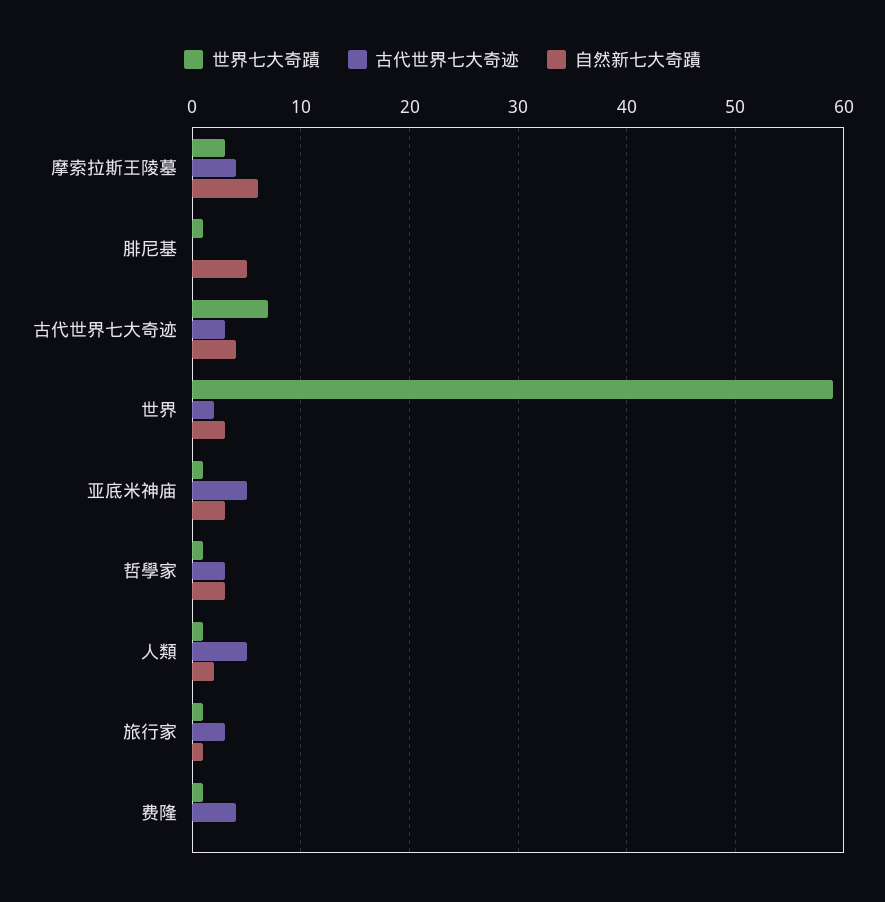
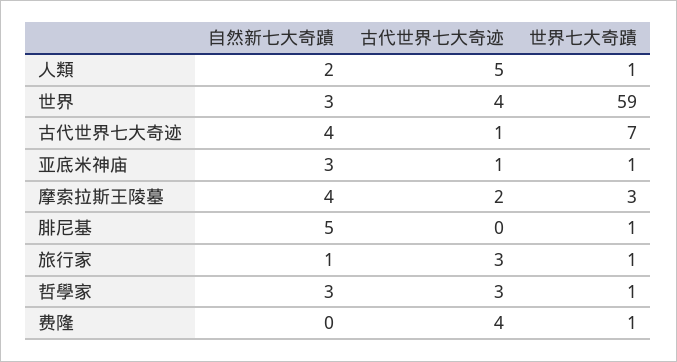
古代世界七大奇迹, 摩索拉斯王陵墓: 4 -> 2
自然新七大奇蹟, 摩索拉斯王陵墓: 6 -> 4
古代世界七大奇迹, 古代世界七大奇迹: 3 -> 1
古代世界七大奇迹, 世界: 2 -> 4
古代世界七大奇迹, 亚底米神庙: 5 -> 1

